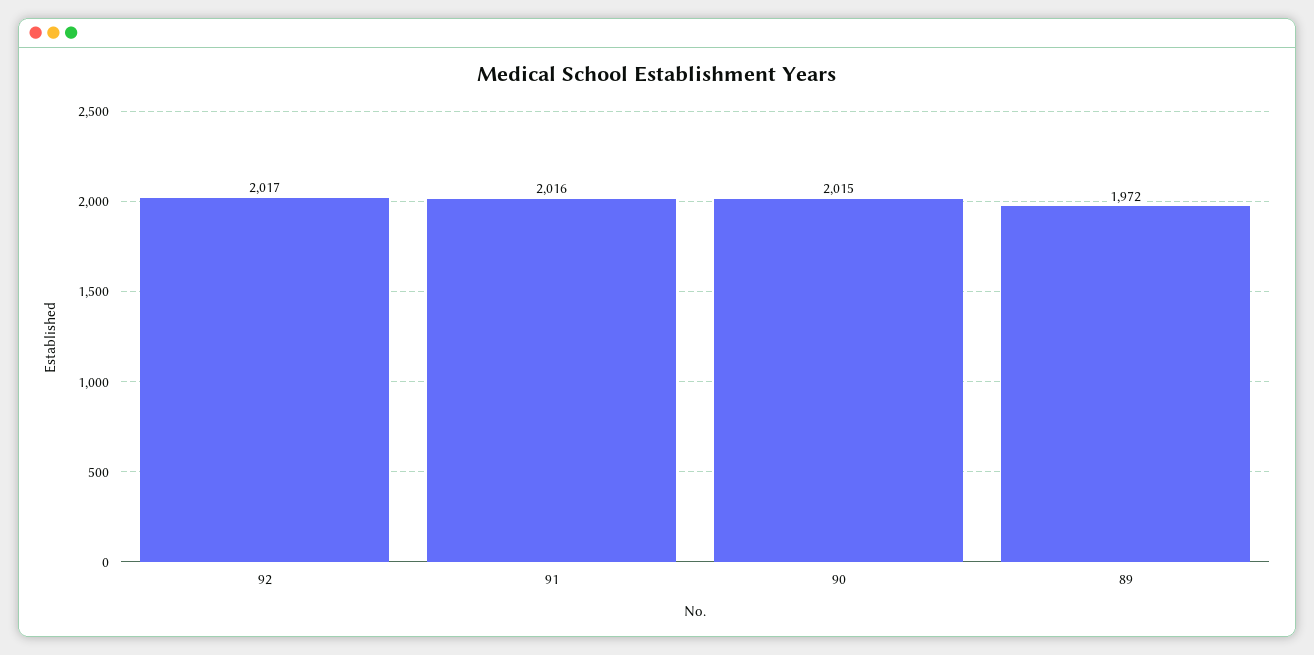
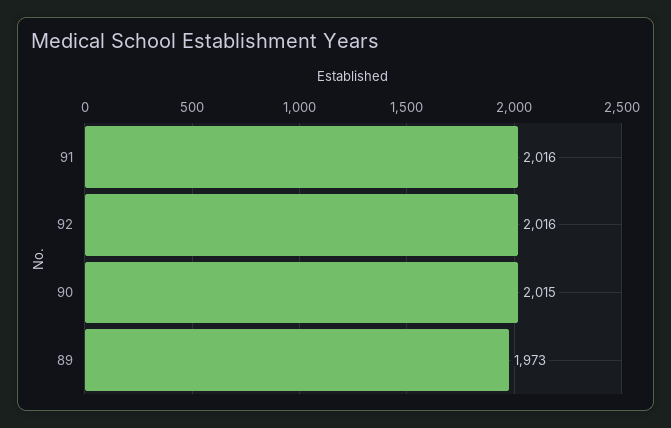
92: 2017 -> 2016
89: 1972 -> 1973

